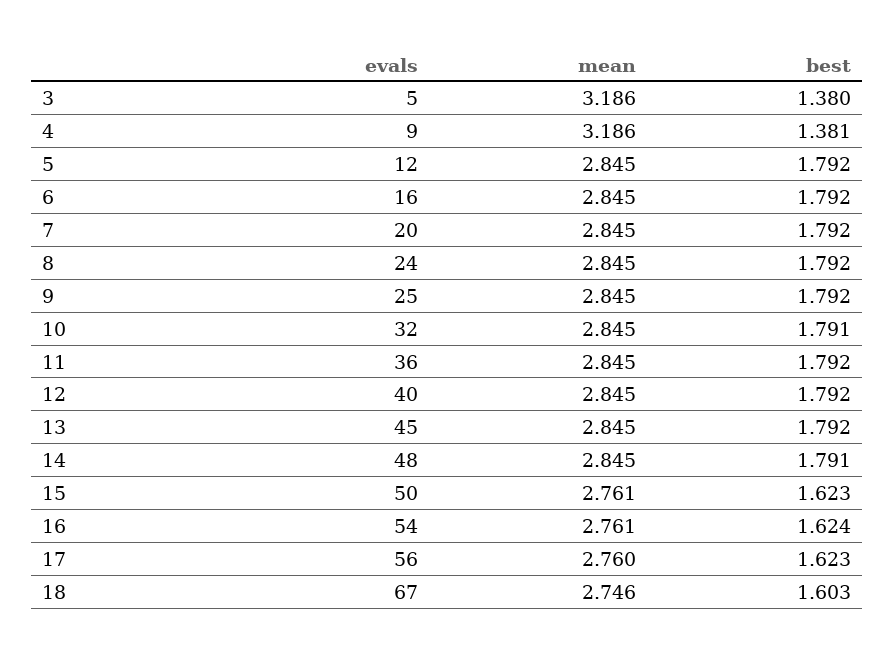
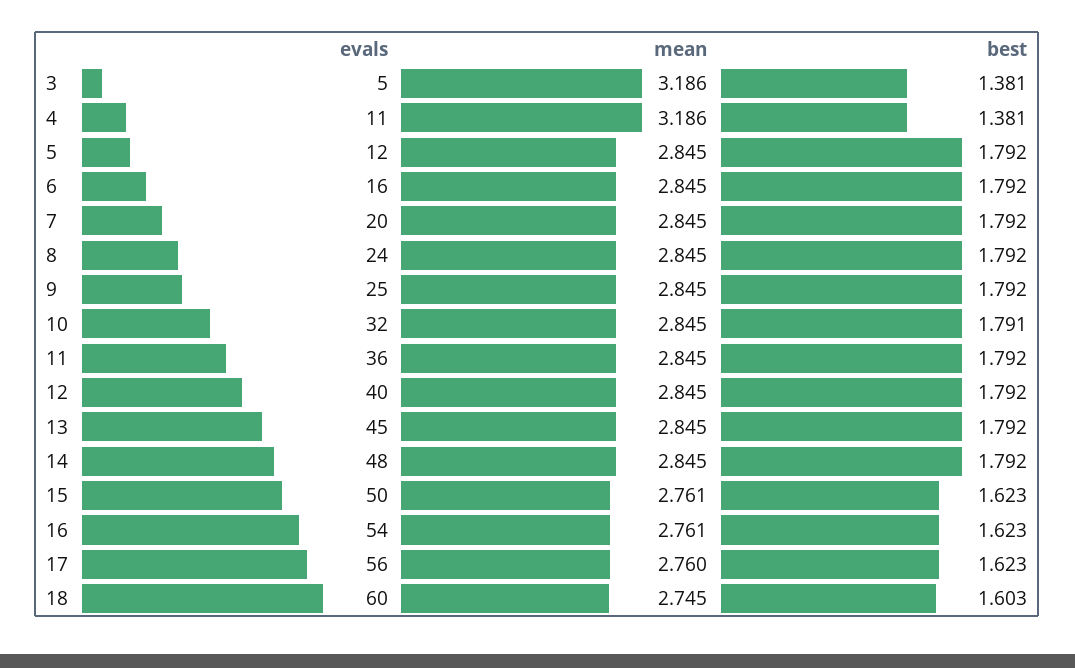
best, 3: 1.38 -> 1.381
evals, 4: 9 -> 11
best, 14: 1.791 -> 1.792
best, 16: 1.624 -> 1.623
evals, 18: 67 -> 60
mean, 18: 2.746 -> 2.745

